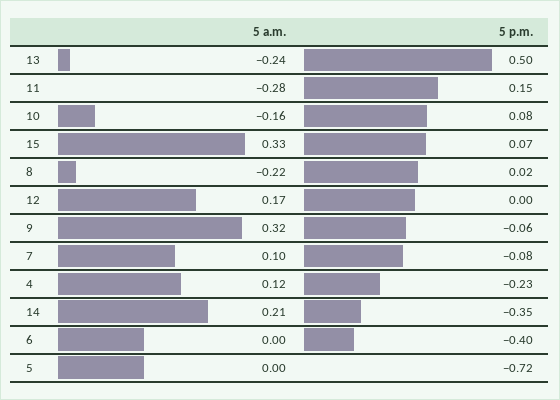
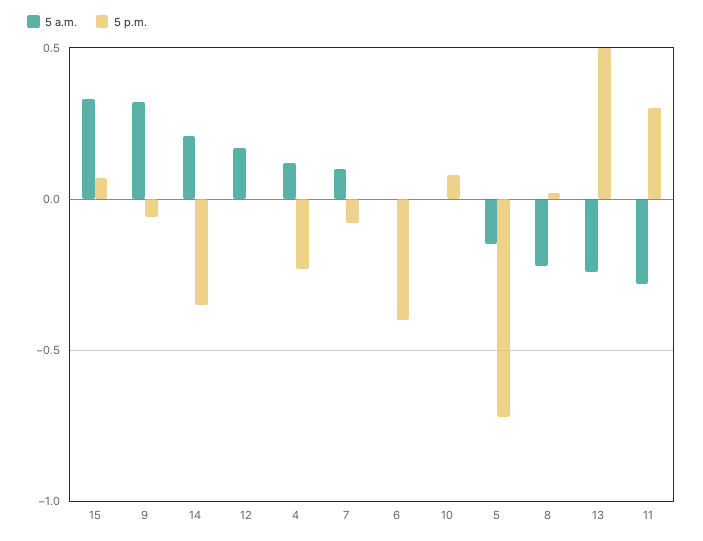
5 p.m., 11: 0.15 -> 0.3
5 a.m., 10: -0.16 -> 0
5 a.m., 5: 0 -> -0.15

